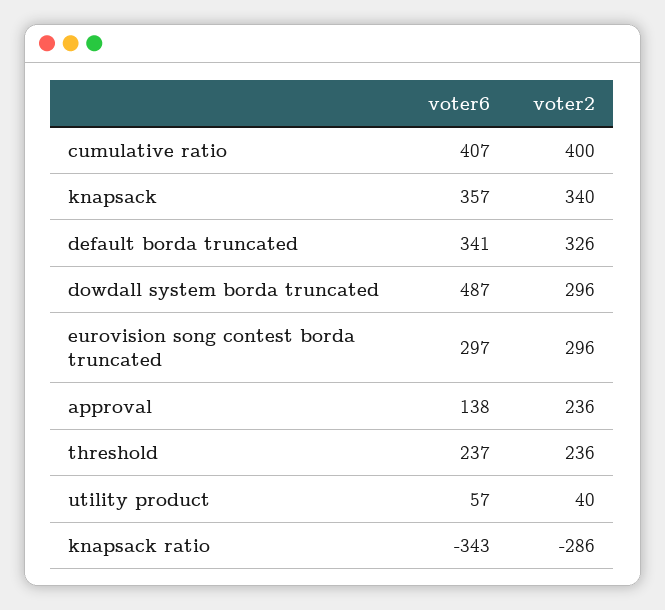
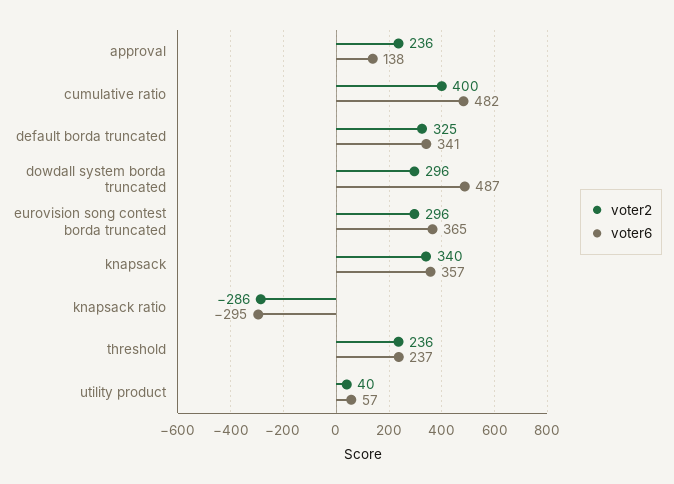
voter6, cumulative ratio: 407 -> 482
voter2, default borda truncated: 326 -> 325
voter6, eurovision song contest borda truncated: 297 -> 365
voter6, knapsack ratio: -343 -> -295

